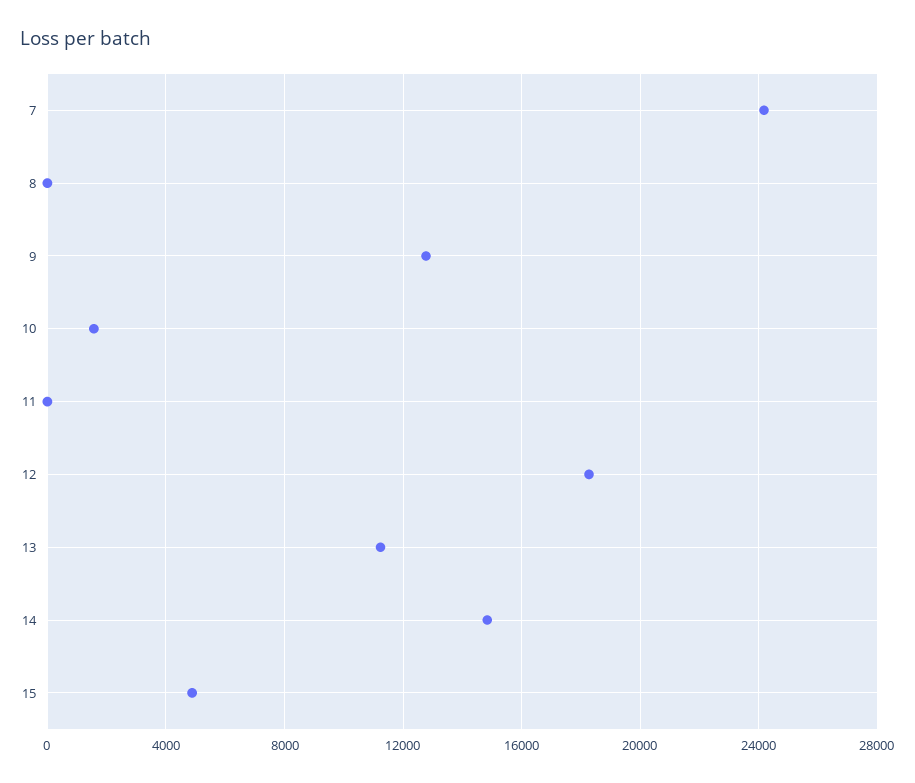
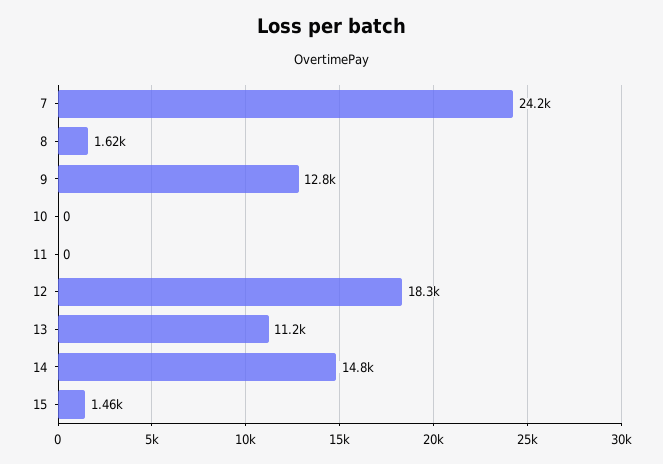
8: 0 -> 1620
10: 1500 -> 0
15: 5000 -> 1460

